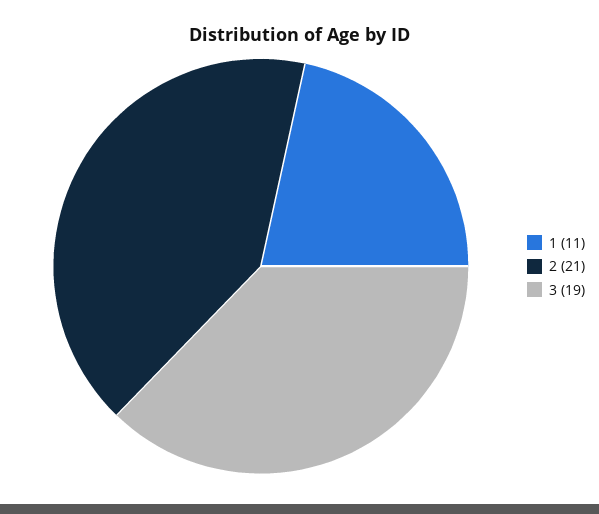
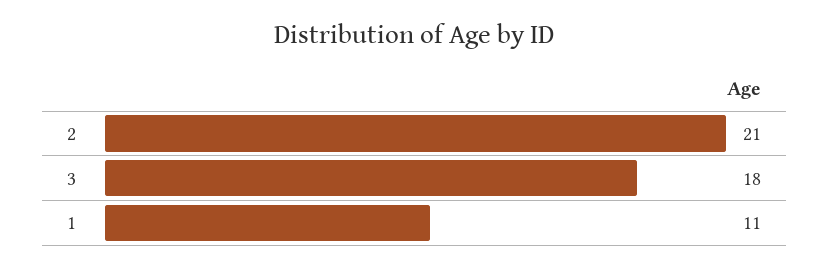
3: 19 -> 18

